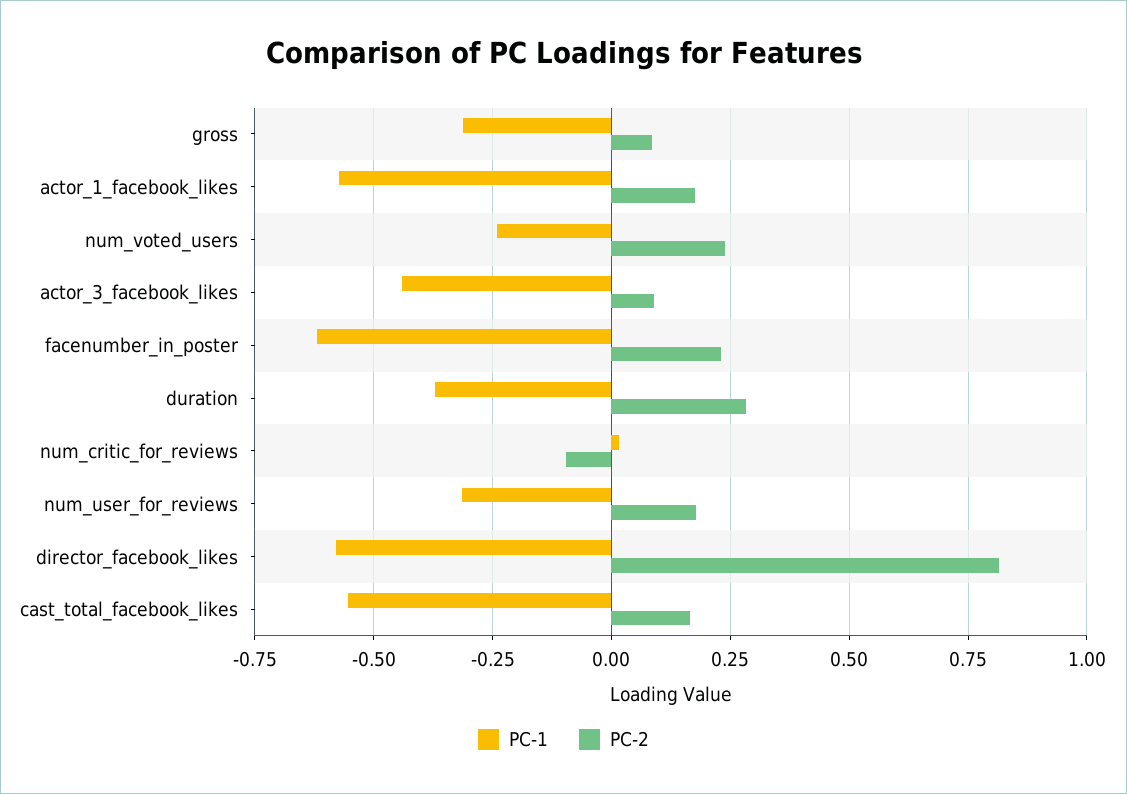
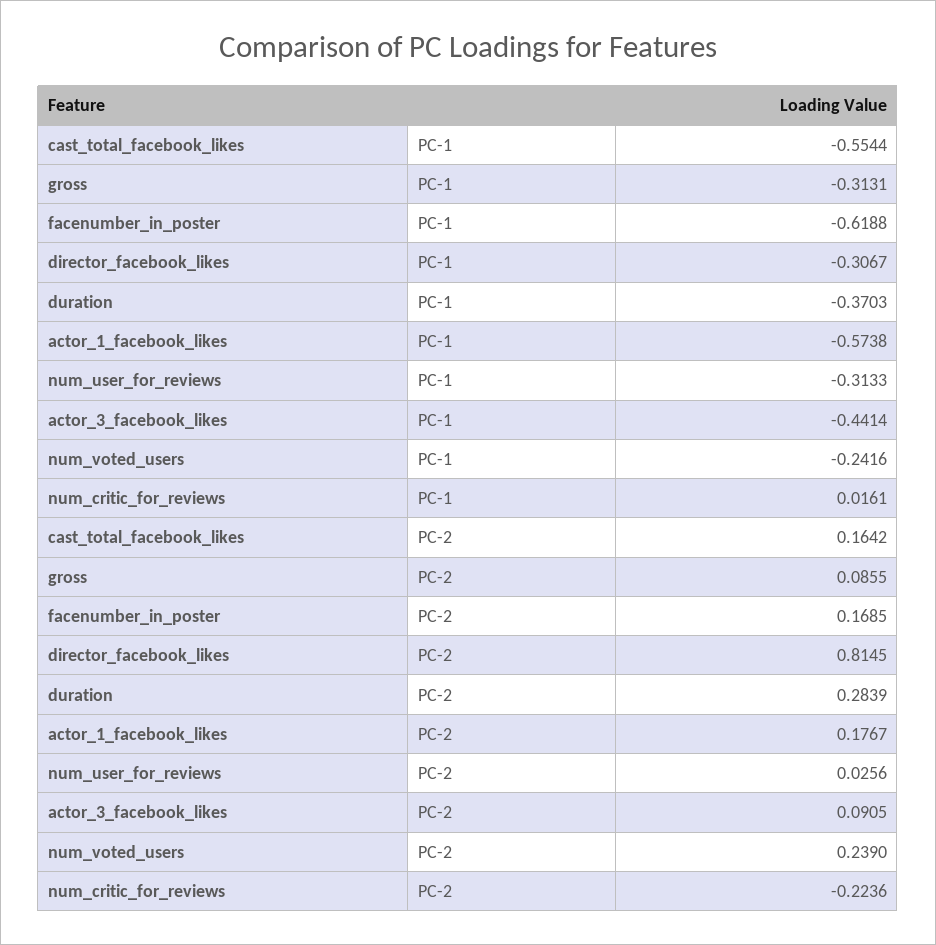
PC-2, facenumber_in_poster: 0.225 -> 0.1685
PC-2, num_critic_for_reviews: -0.1 -> -0.2236
PC-2, num_user_for_reviews: 0.175 -> 0.0256
PC-1, director_facebook_likes: -0.575 -> -0.3067

